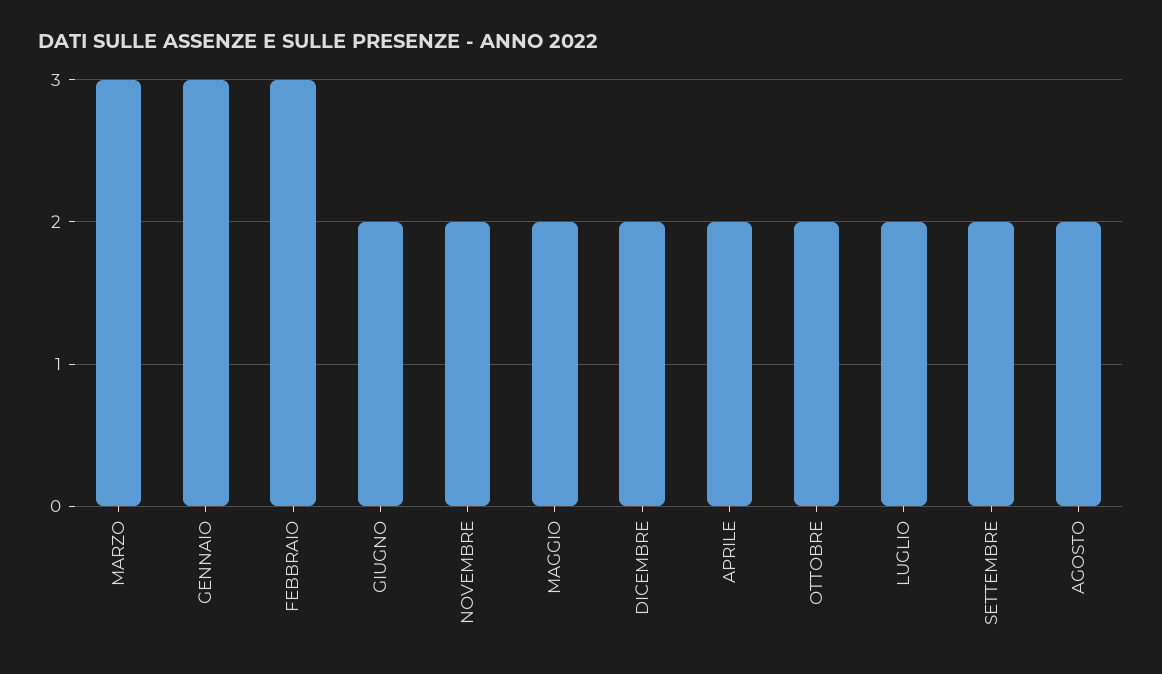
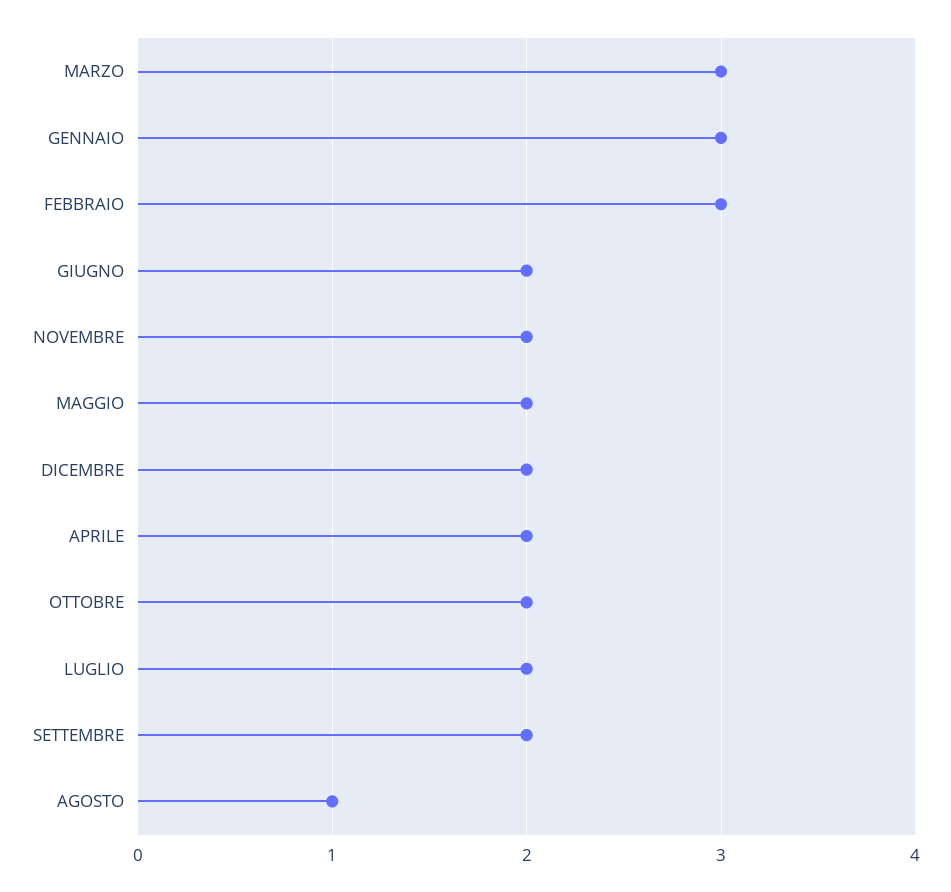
AGOSTO: 2 -> 1

